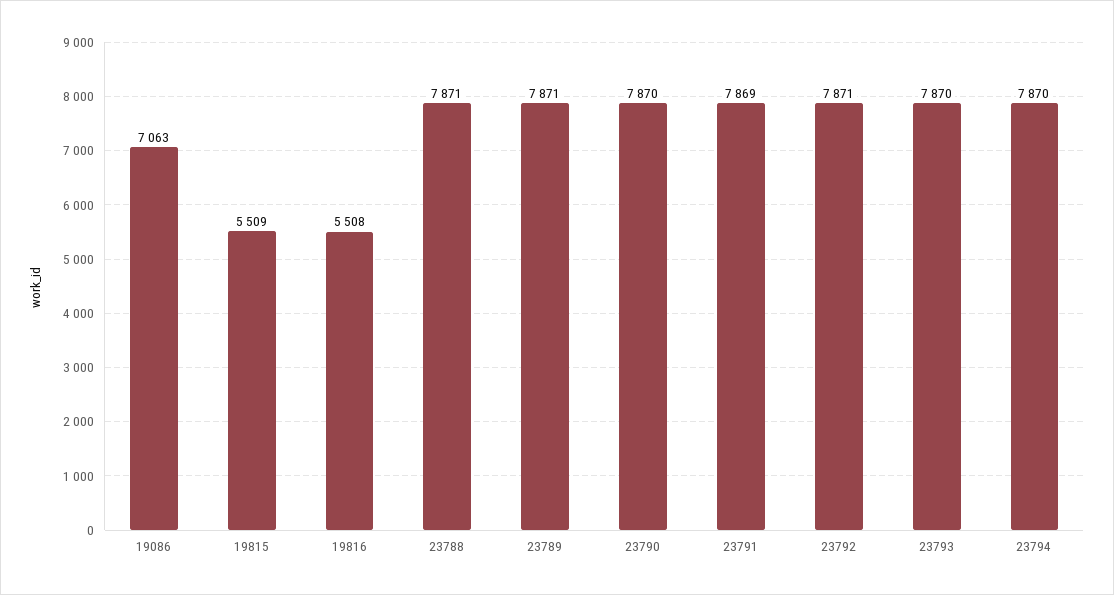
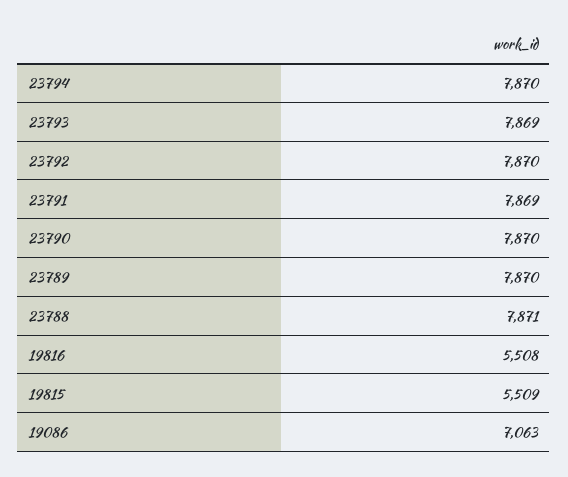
23789: 7871 -> 7870
23792: 7871 -> 7870
23793: 7870 -> 7869

